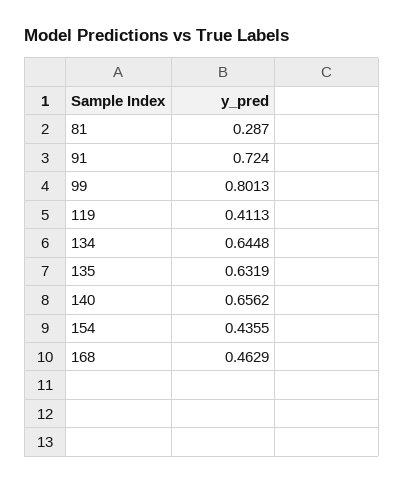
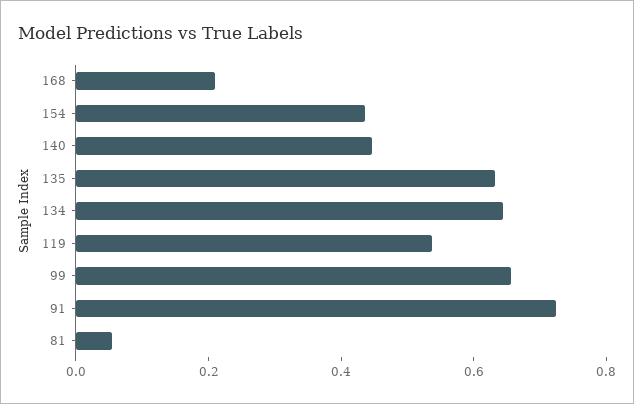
81: 0.287 -> 0.05
99: 0.8013 -> 0.65
119: 0.4113 -> 0.55
140: 0.6562 -> 0.45
168: 0.4629 -> 0.2

